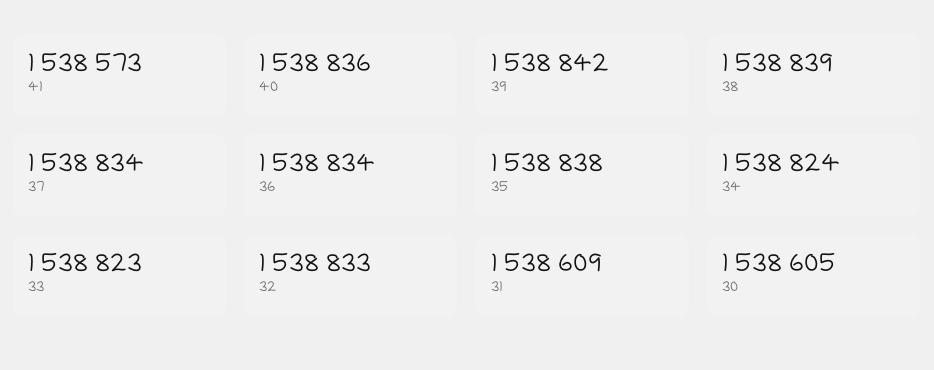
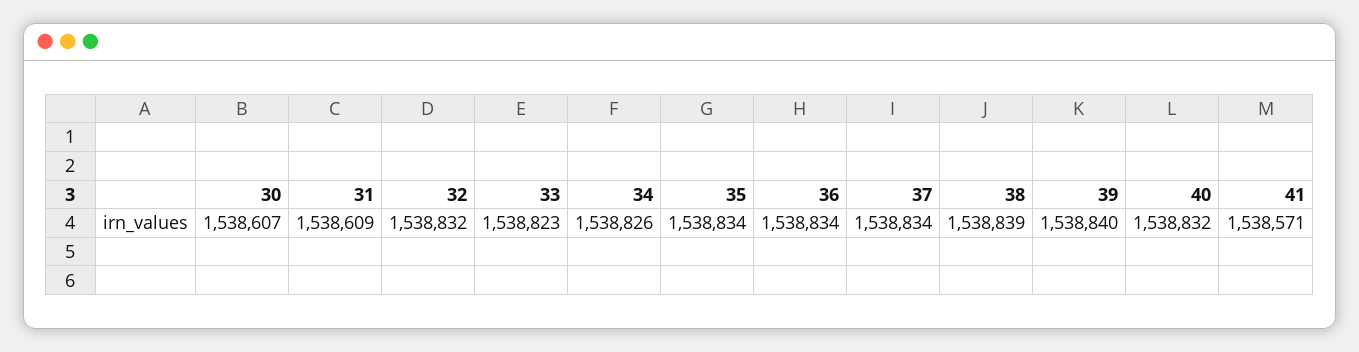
41: 1538573 -> 1538571
40: 1538836 -> 1538832
39: 1538842 -> 1538840
35: 1538838 -> 1538834
34: 1538824 -> 1538826
32: 1538833 -> 1538832
30: 1538605 -> 1538607

